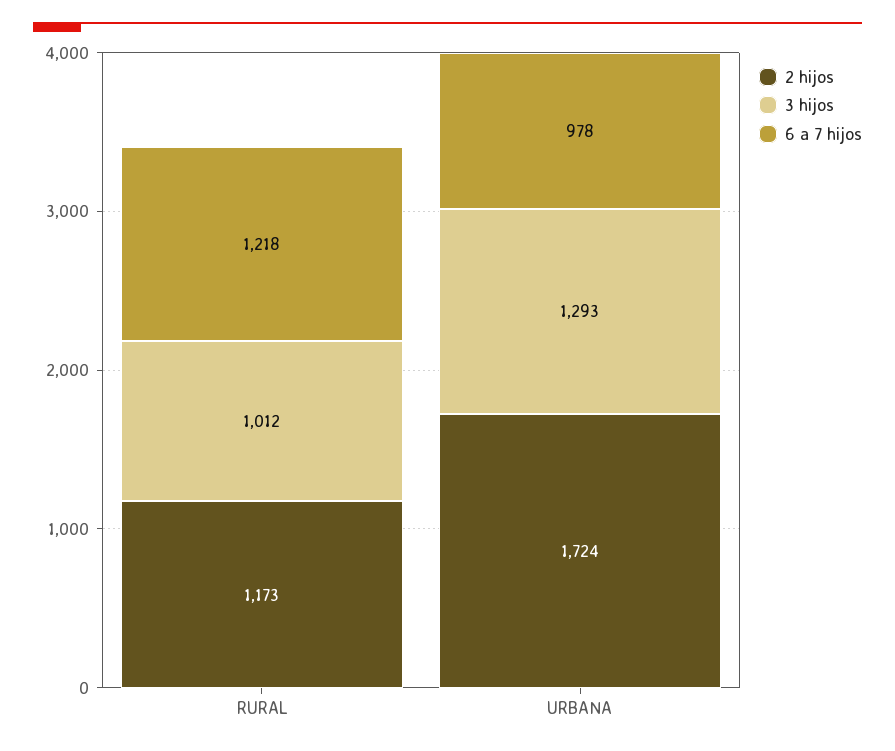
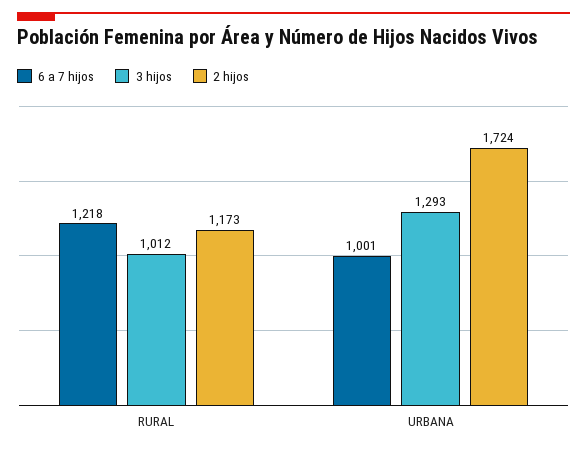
6 a 7 hijos, URBANA: 978 -> 1001

